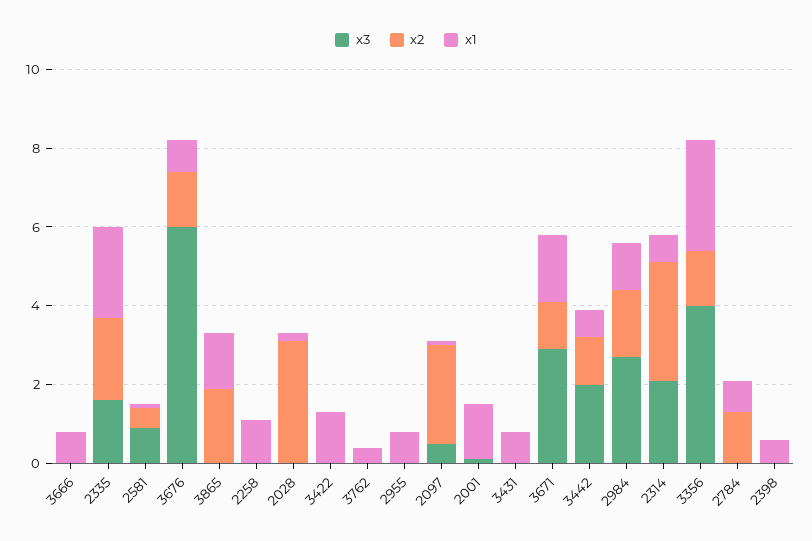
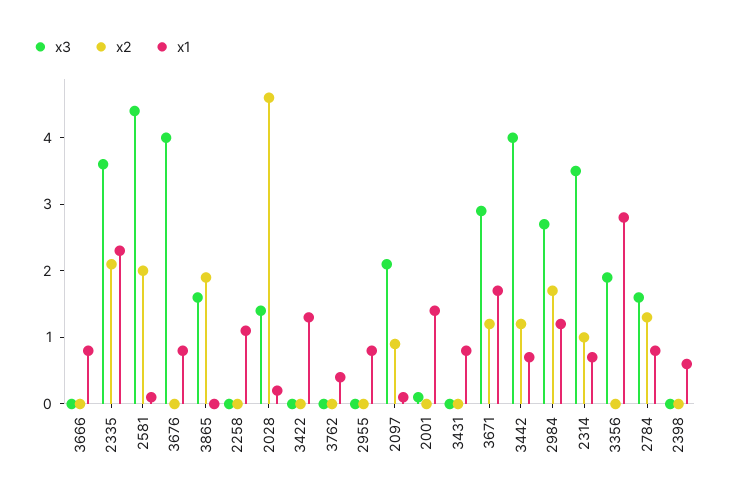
x3, 2335: 1.5 -> 3.5
x3, 2581: 1 -> 4.5
x2, 2581: 0.5 -> 2
x3, 3676: 6 -> 4
x2, 3676: 1.5 -> 0
x3, 3865: 0 -> 1.5
x1, 3865: 1.5 -> 0
x3, 2028: 0 -> 1.5
x2, 2028: 3 -> 4.5
x3, 2097: 0.5 -> 2
x2, 2097: 2.5 -> 1
x3, 3442: 2 -> 4
x3, 2314: 2 -> 3.5
x2, 2314: 3 -> 1
x3, 3356: 4 -> 2
x2, 3356: 1.5 -> 0
x3, 2784: 0 -> 1.5

